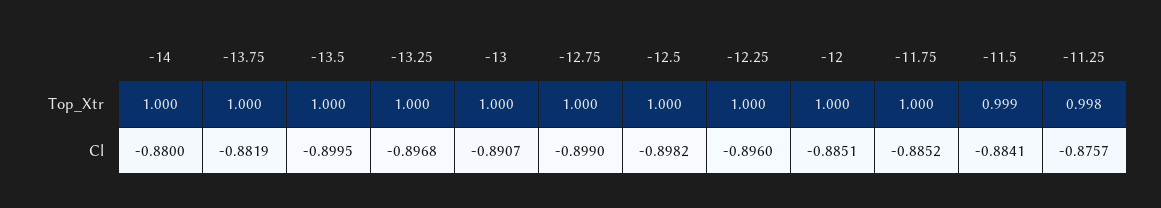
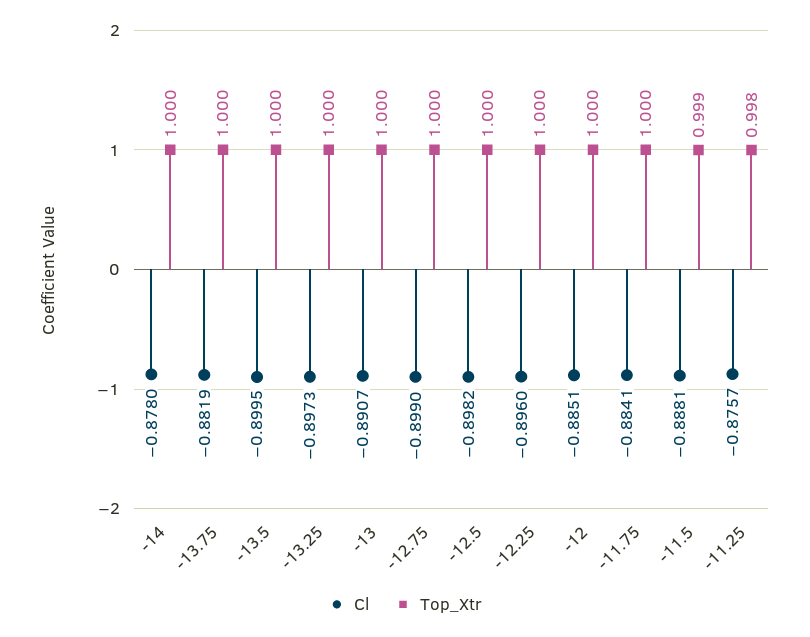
Cl, -14: -0.88 -> -0.878
Cl, -13.25: -0.8968 -> -0.8973
Cl, -11.75: -0.8852 -> -0.8841
Cl, -11.5: -0.8841 -> -0.8881

